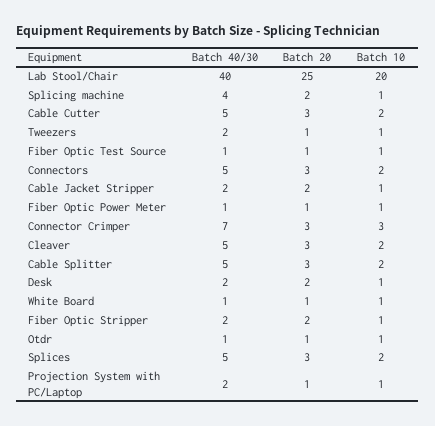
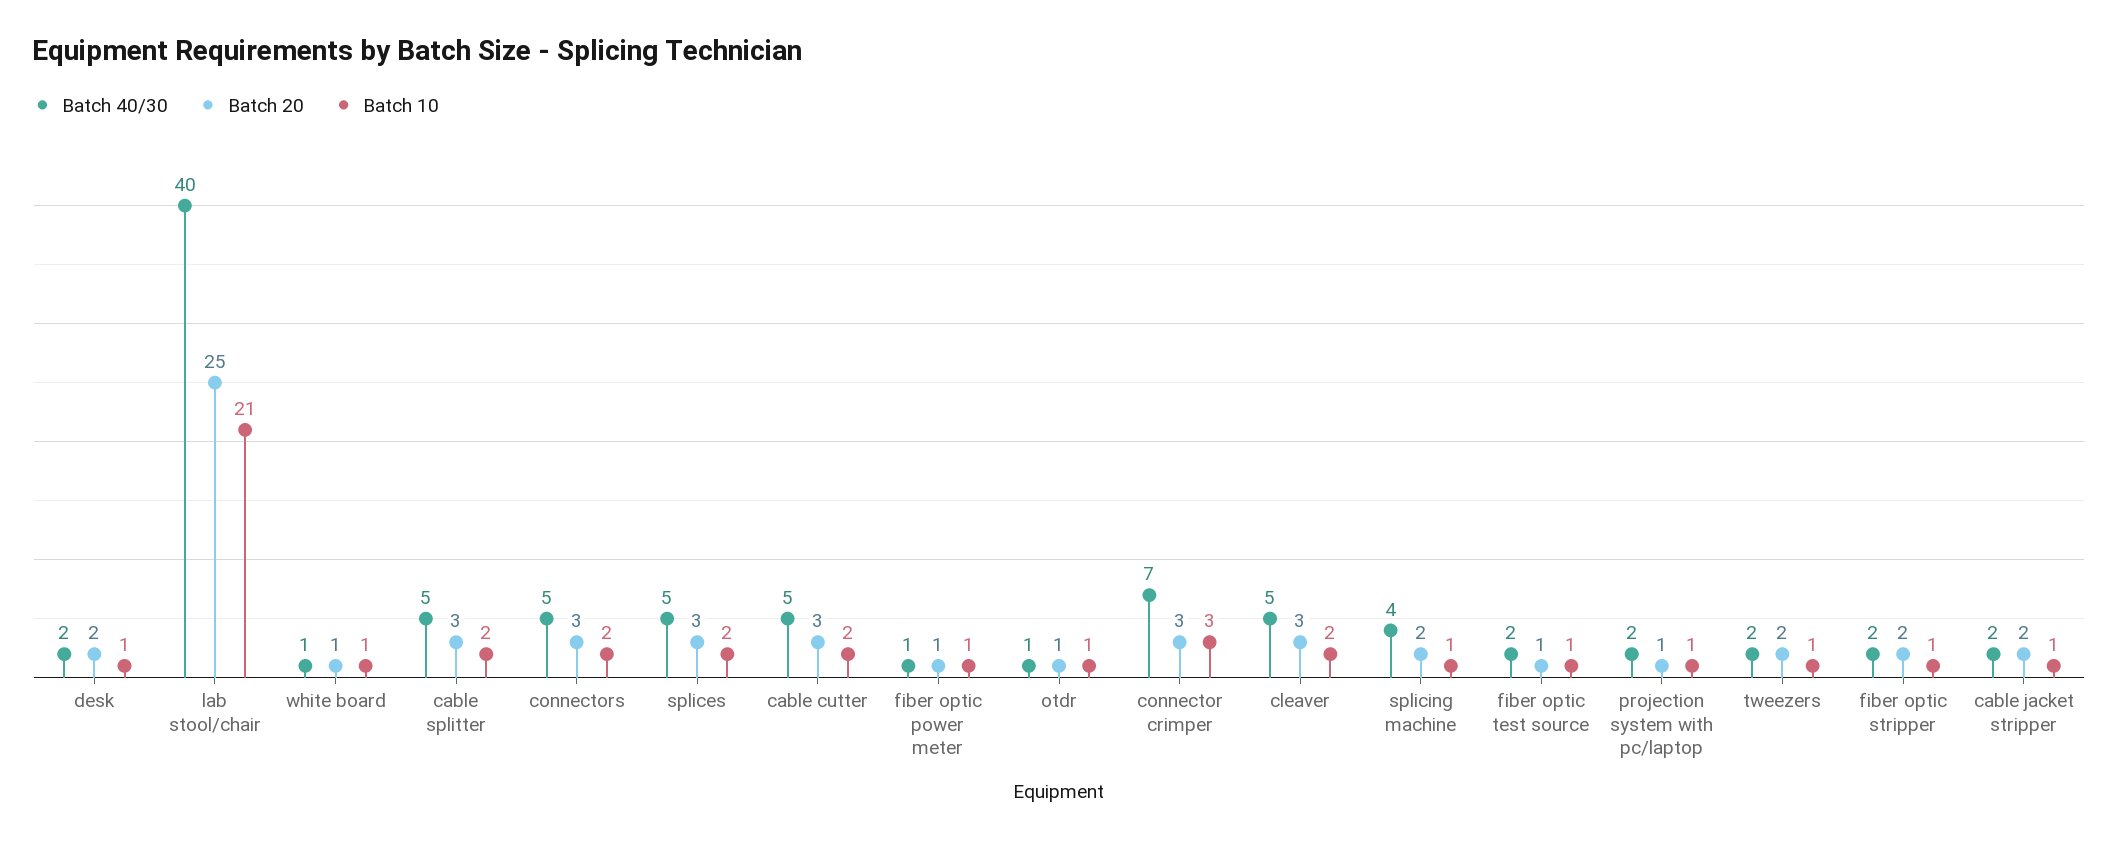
Batch 10, Lab Stool/Chair: 20 -> 21
Batch 20, Tweezers: 1 -> 2
Batch 40/30, Fiber Optic Test Source: 1 -> 2

